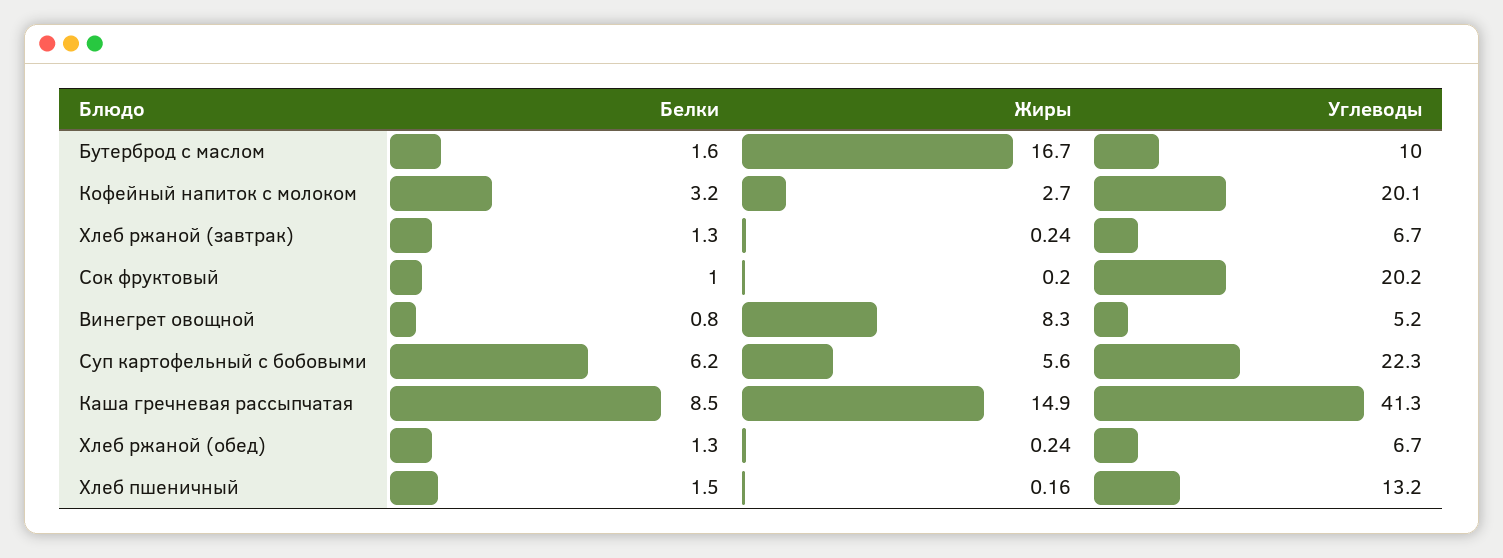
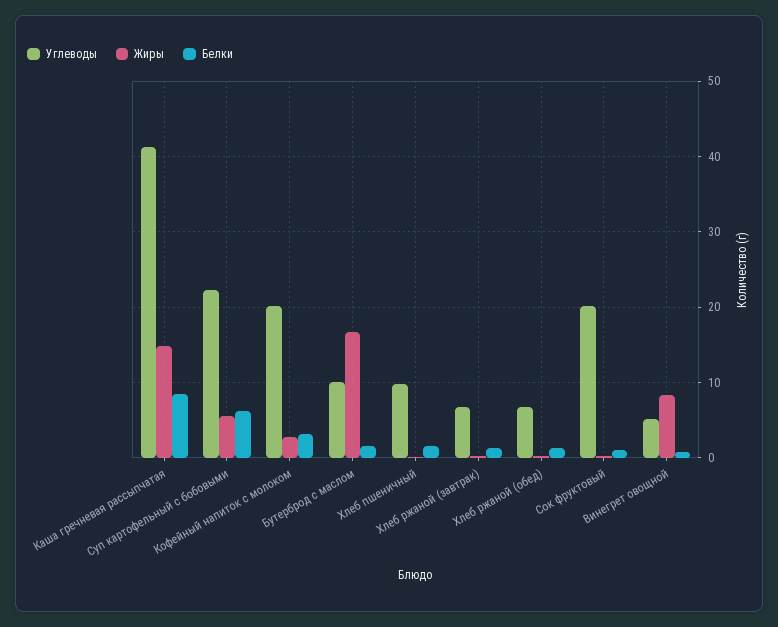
Углеводы, Хлеб пшеничный: 13.2 -> 10

